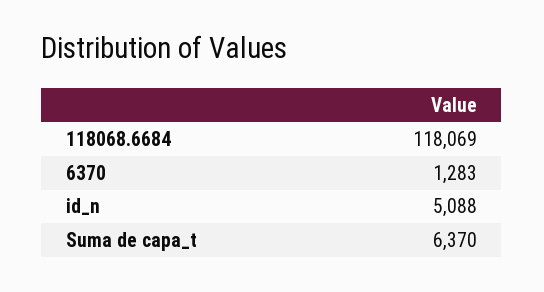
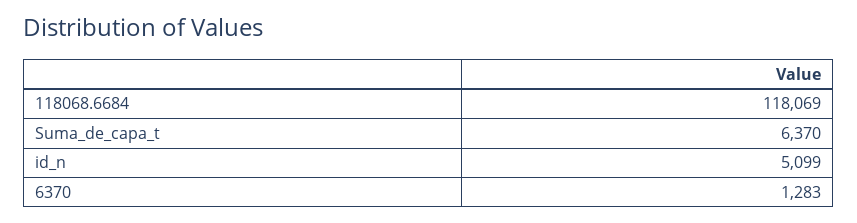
id_n: 5088 -> 5099

